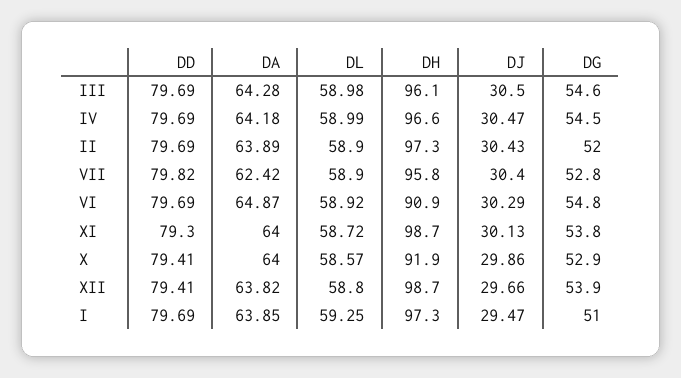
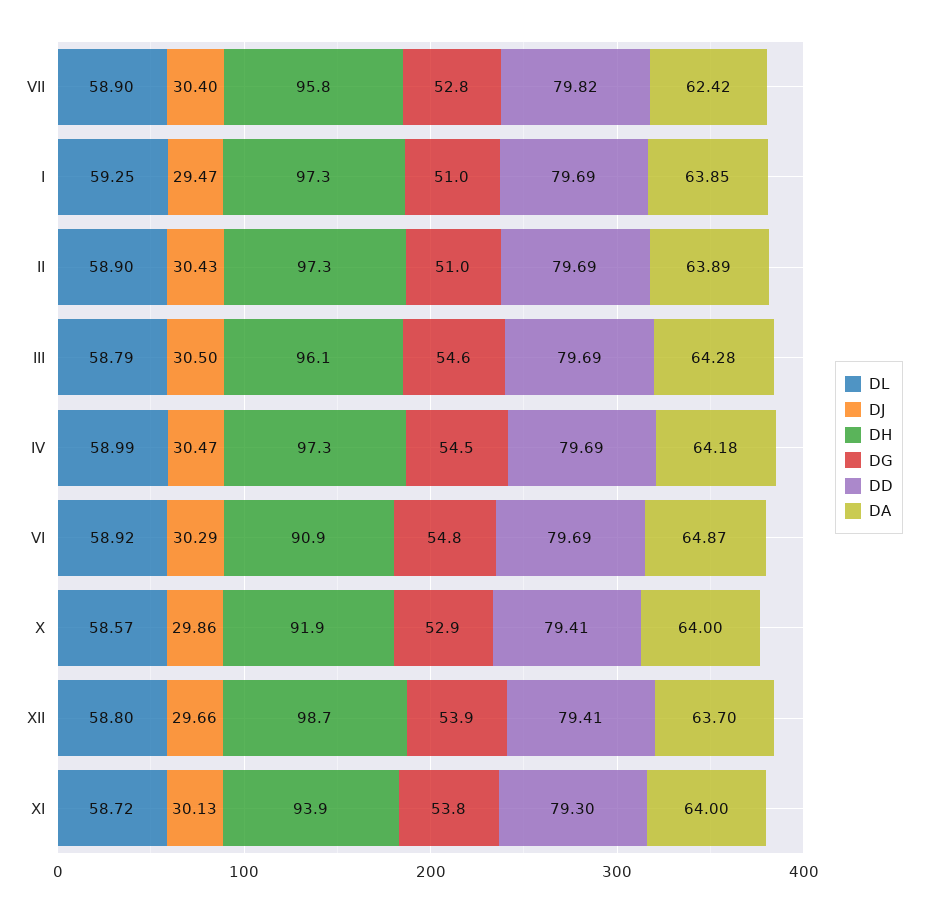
DL, III: 58.98 -> 58.79
DH, IV: 96.6 -> 97.3
DG, II: 52 -> 51
DH, XI: 98.7 -> 93.9
DA, XII: 63.82 -> 63.7

